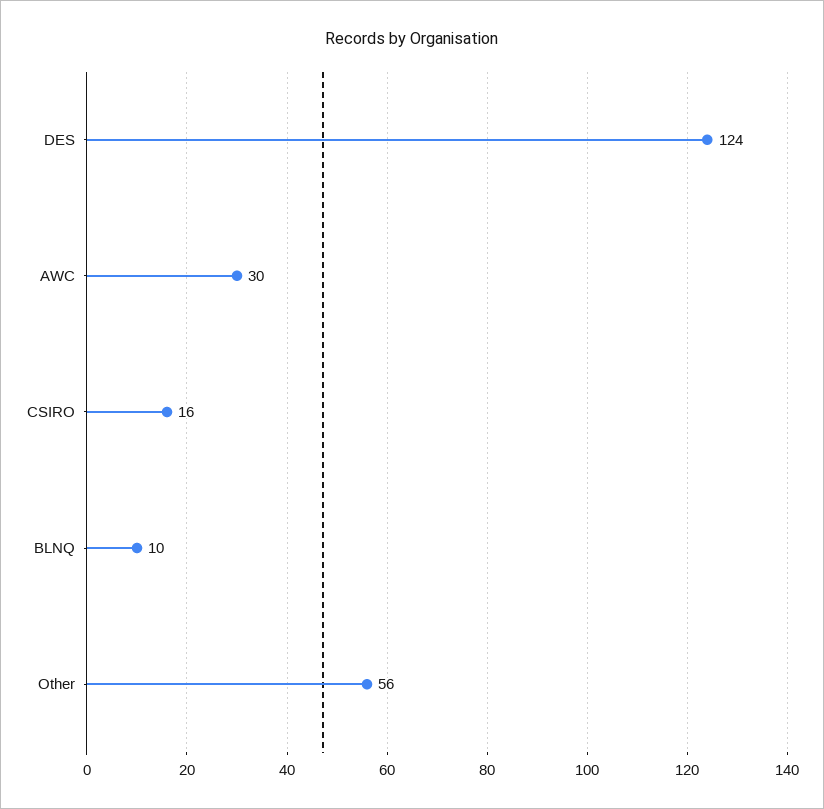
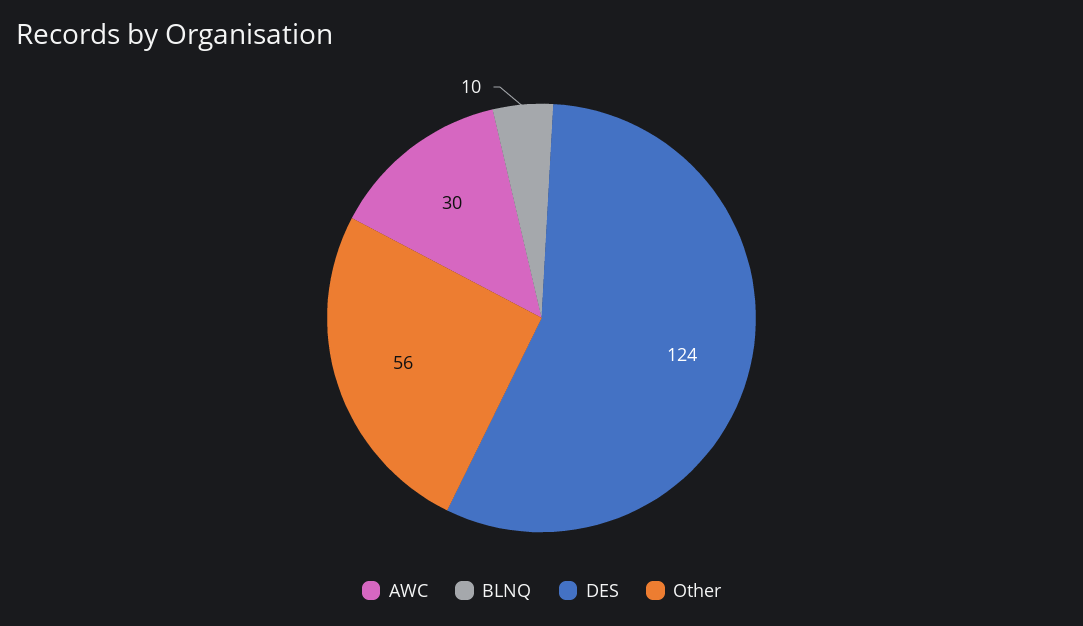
CSIRO: 16 -> none

